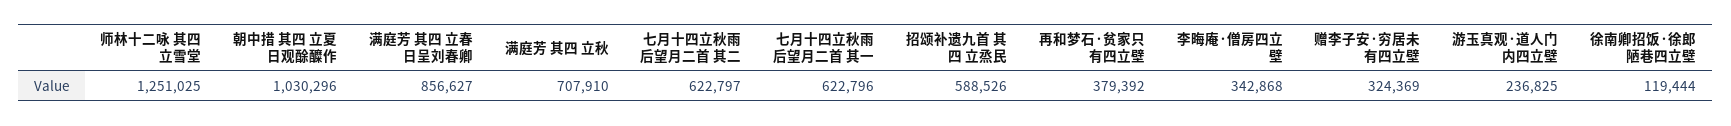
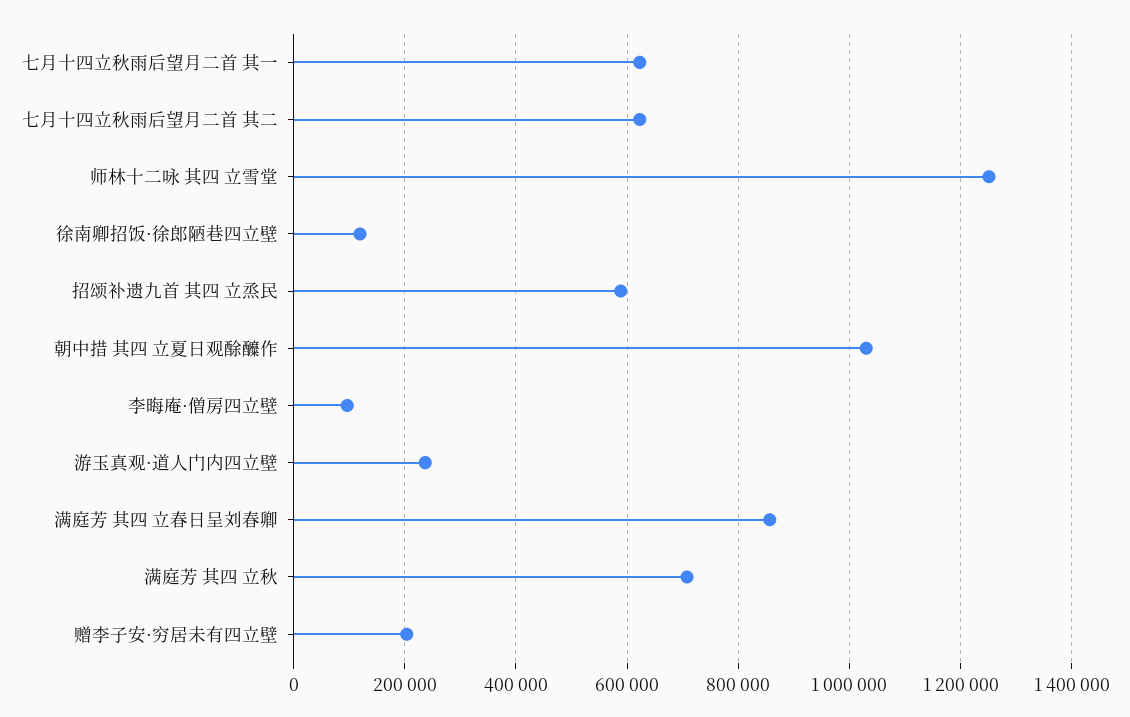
再和梦石·贫家只有四立壁: 379392 -> none
李晦庵·僧房四立壁: 342868 -> 100000
赠李子安·穷居未有四立壁: 324369 -> 200000

